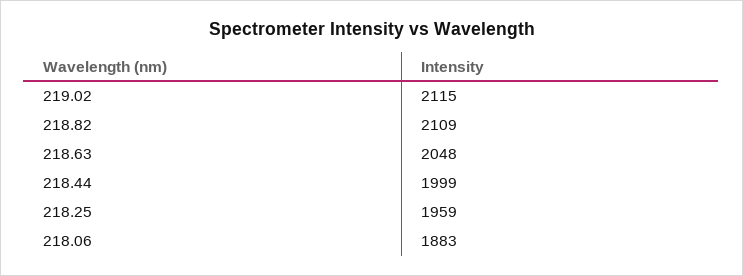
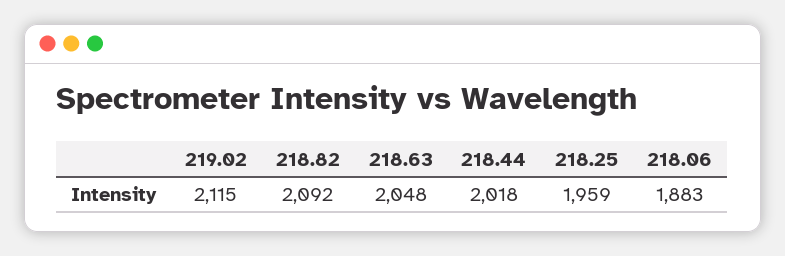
218.82: 2109 -> 2092
218.44: 1999 -> 2018

